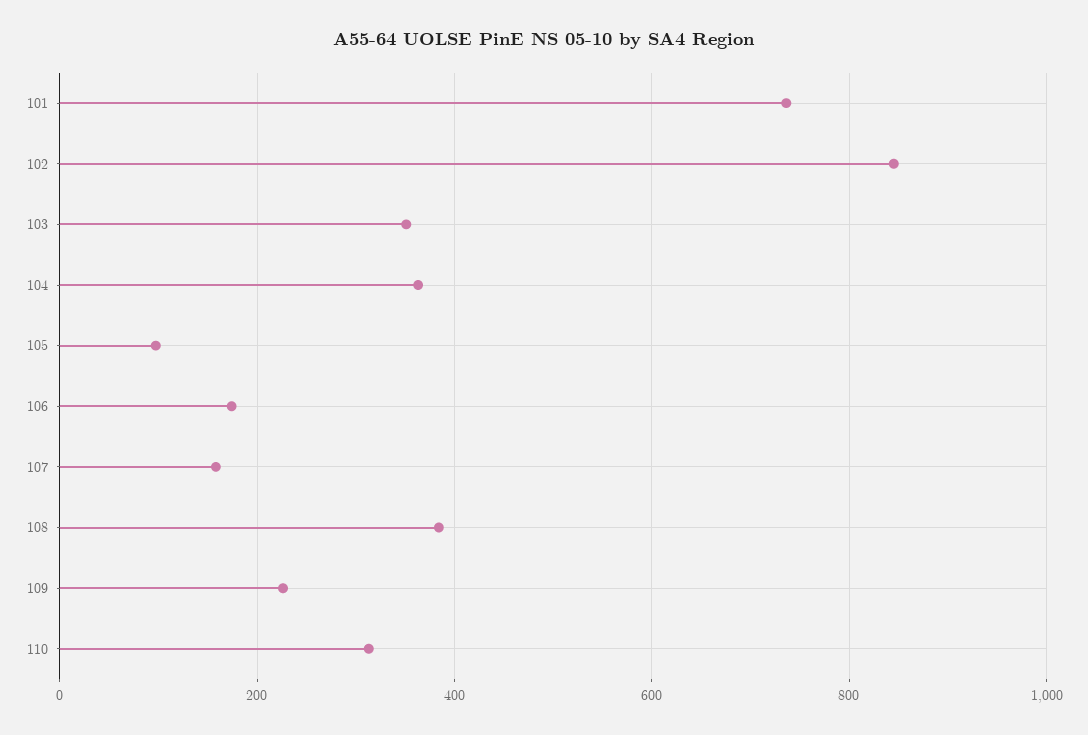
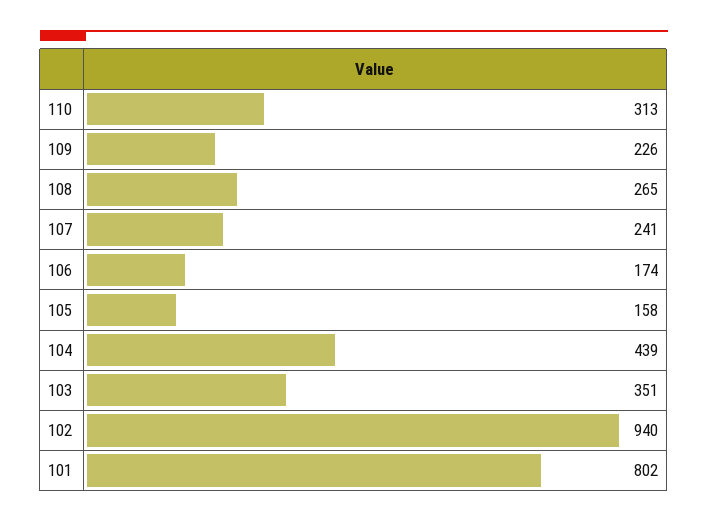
101: 740 -> 802
102: 840 -> 940
104: 360 -> 439
105: 100 -> 158
107: 160 -> 241
108: 380 -> 265

